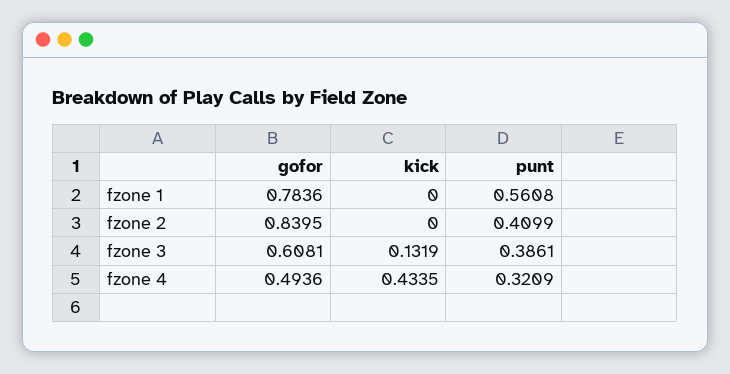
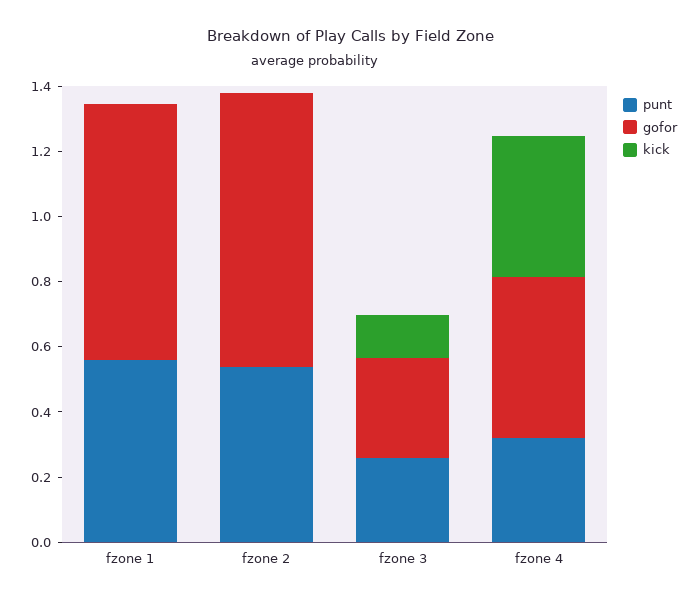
punt, fzone 2: 0.4099 -> 0.55
gofor, fzone 3: 0.6081 -> 0.3
punt, fzone 3: 0.3861 -> 0.25

